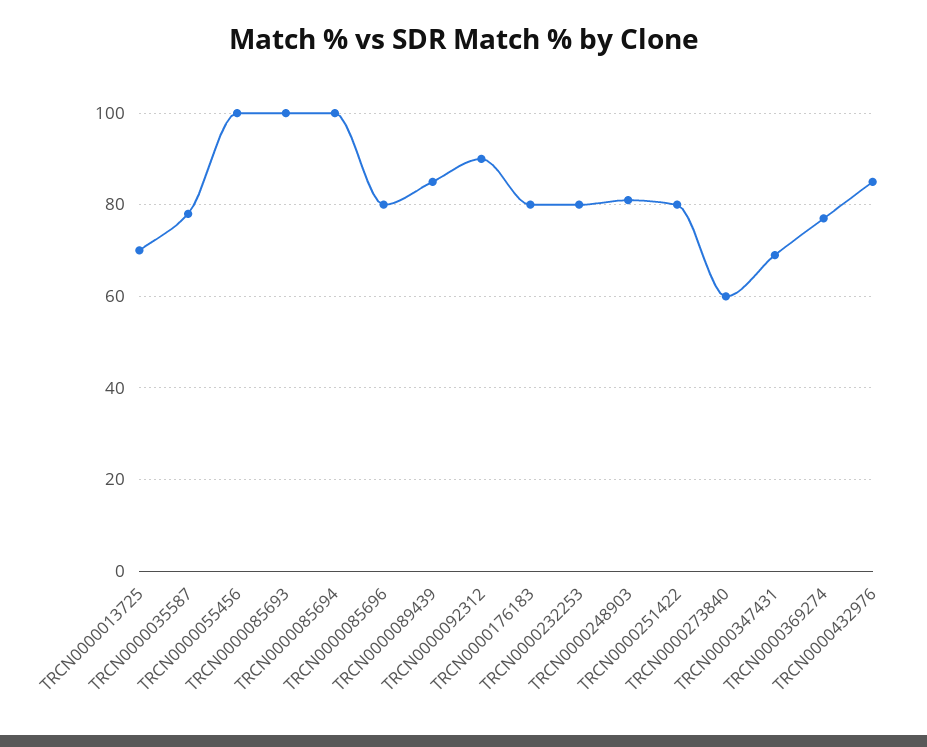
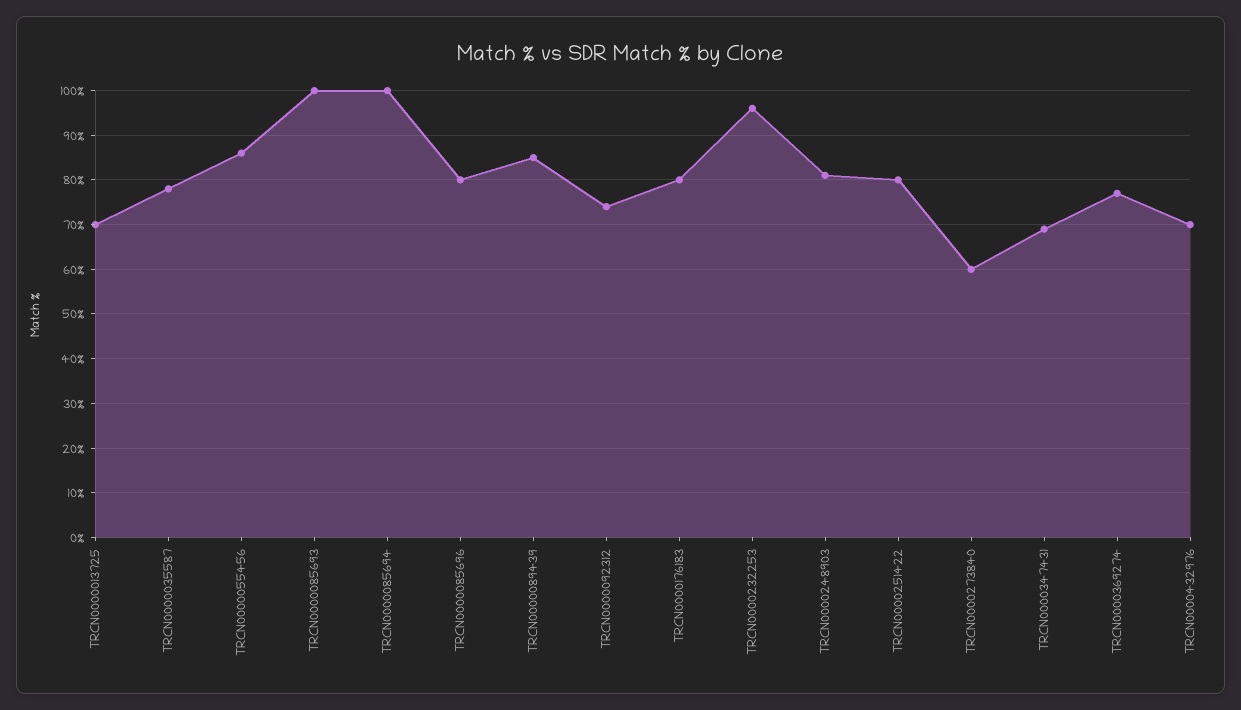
TRCN0000055456: 100 -> 85
TRCN0000092312: 90 -> 75
TRCN0000232253: 80 -> 95
TRCN0000432976: 85 -> 70

